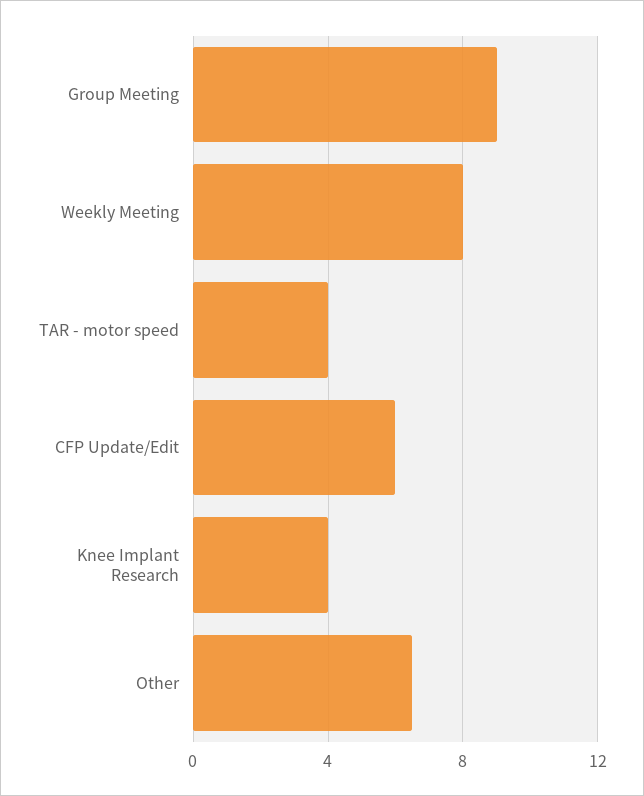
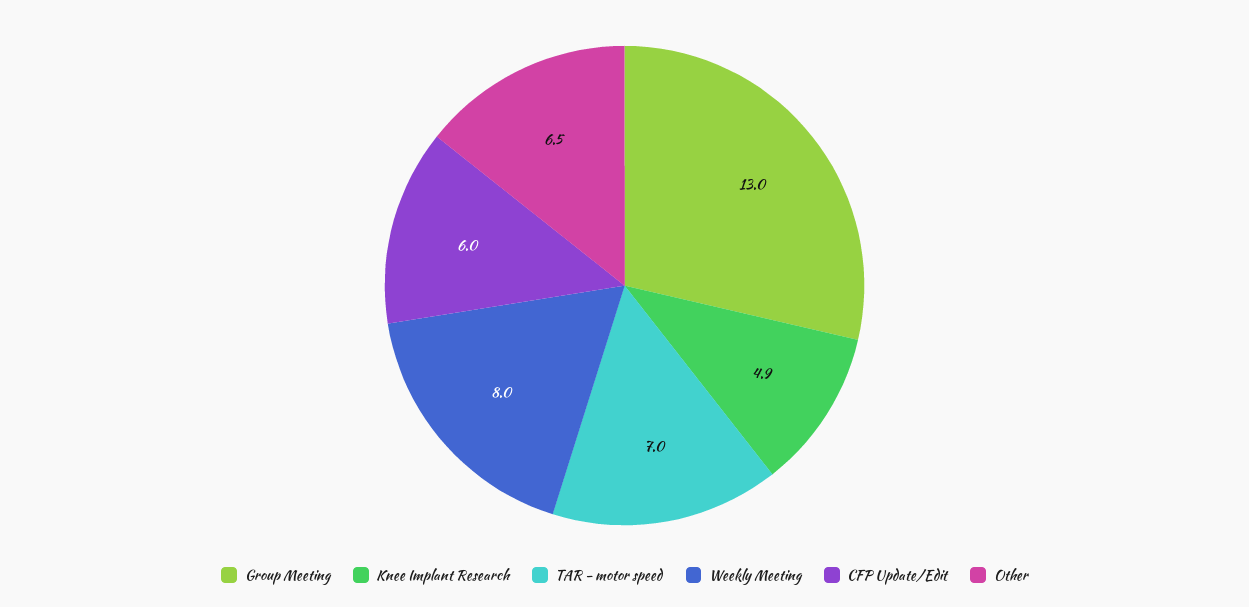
Group Meeting: 9 -> 13
TAR - motor speed: 4 -> 7
Knee Implant Research: 4 -> 4.9

